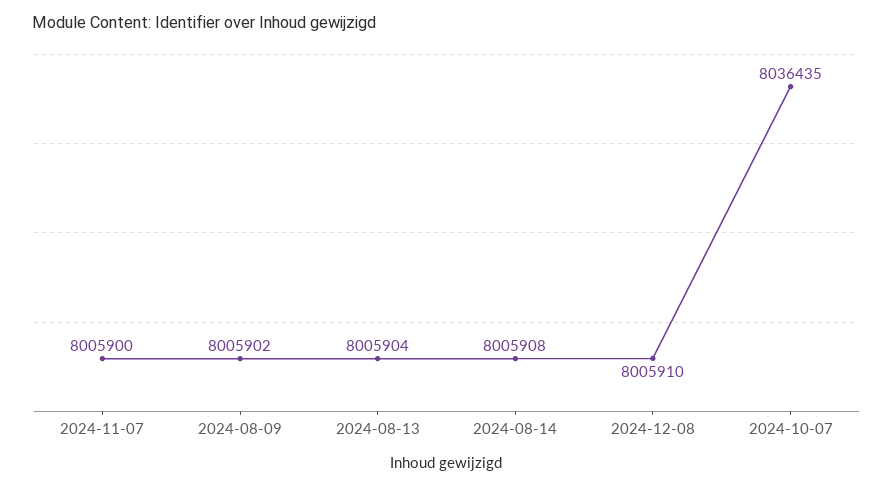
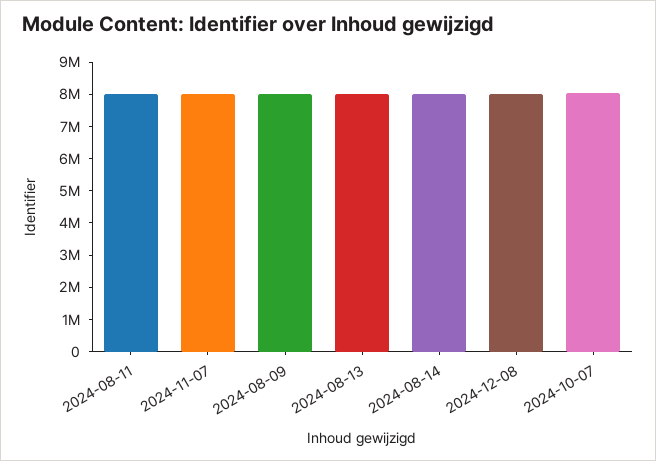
2024-08-11: none -> 8000000

